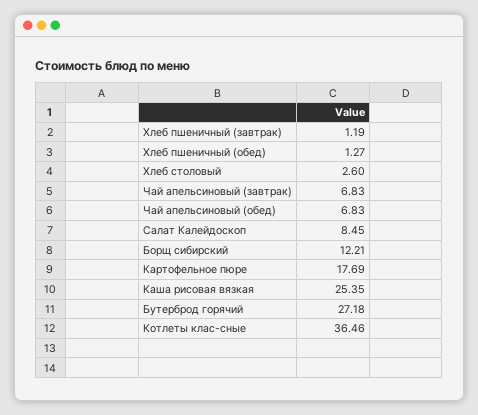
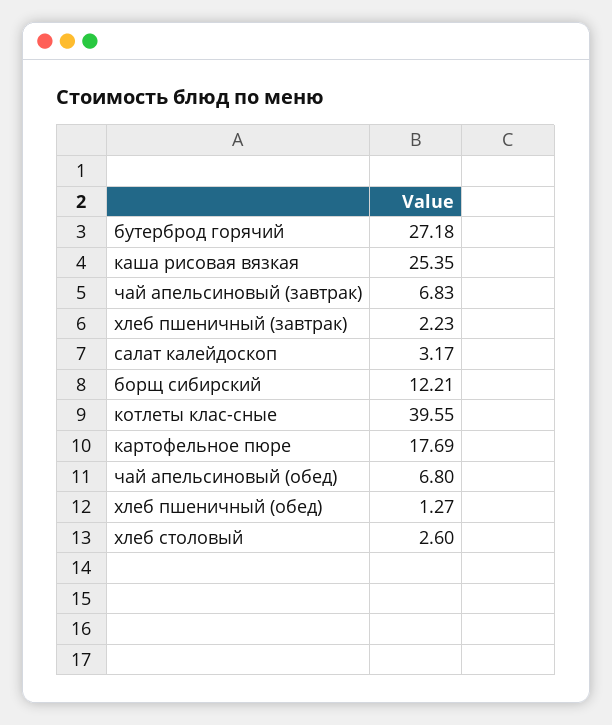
Хлеб пшеничный (завтрак): 1.19 -> 2.23
Чай апельсиновый (обед): 6.83 -> 6.8
Салат Калейдоскоп: 8.45 -> 3.17
Котлеты клас-сные: 36.46 -> 39.55

